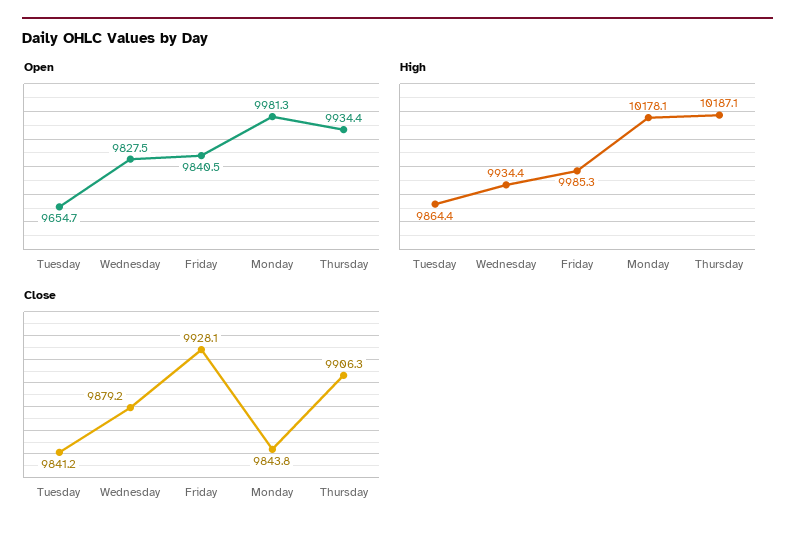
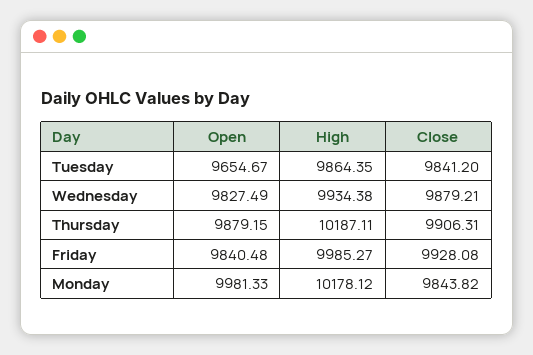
Open, Thursday: 9934.4 -> 9879.15

